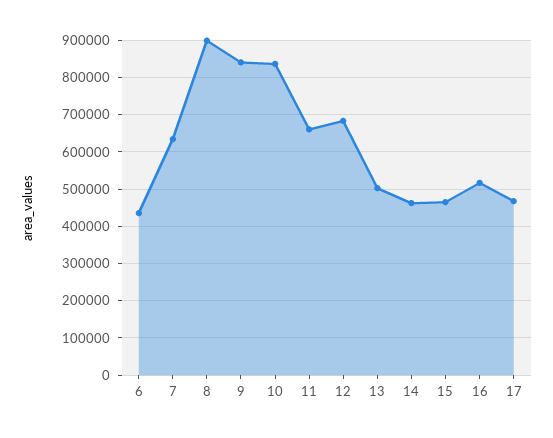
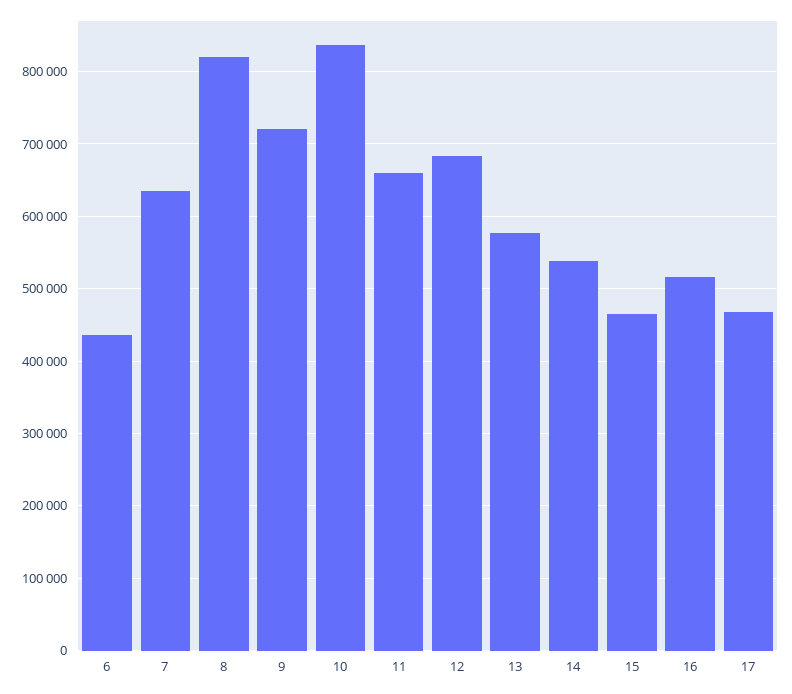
8: 900000 -> 820000
9: 840000 -> 720000
13: 500000 -> 580000
14: 460000 -> 540000

